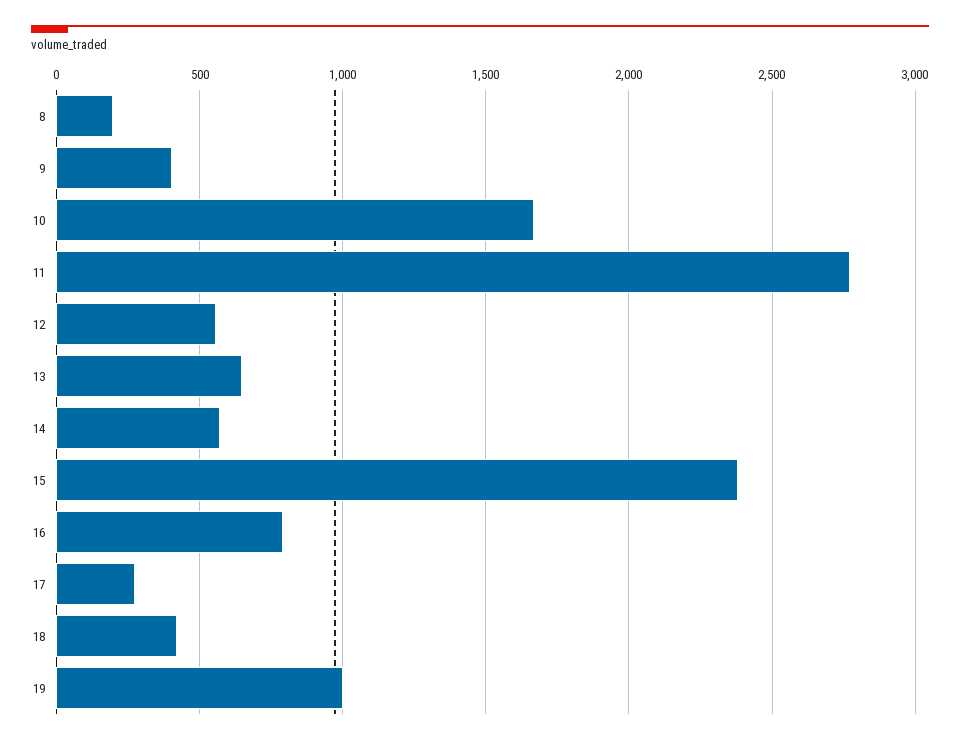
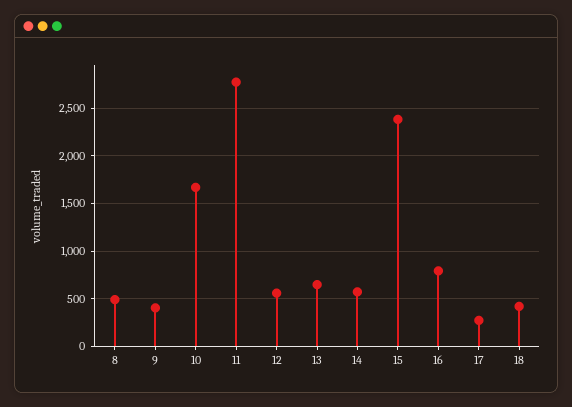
8: 200 -> 500
19: 1000 -> none

